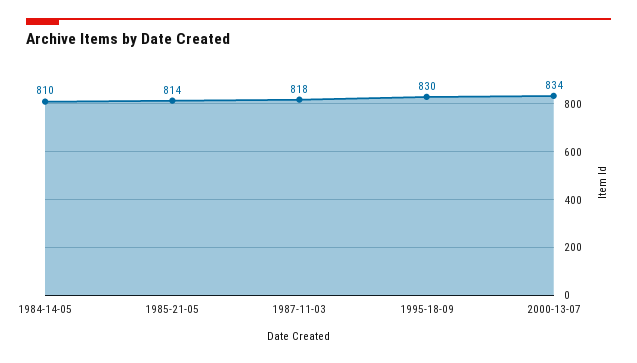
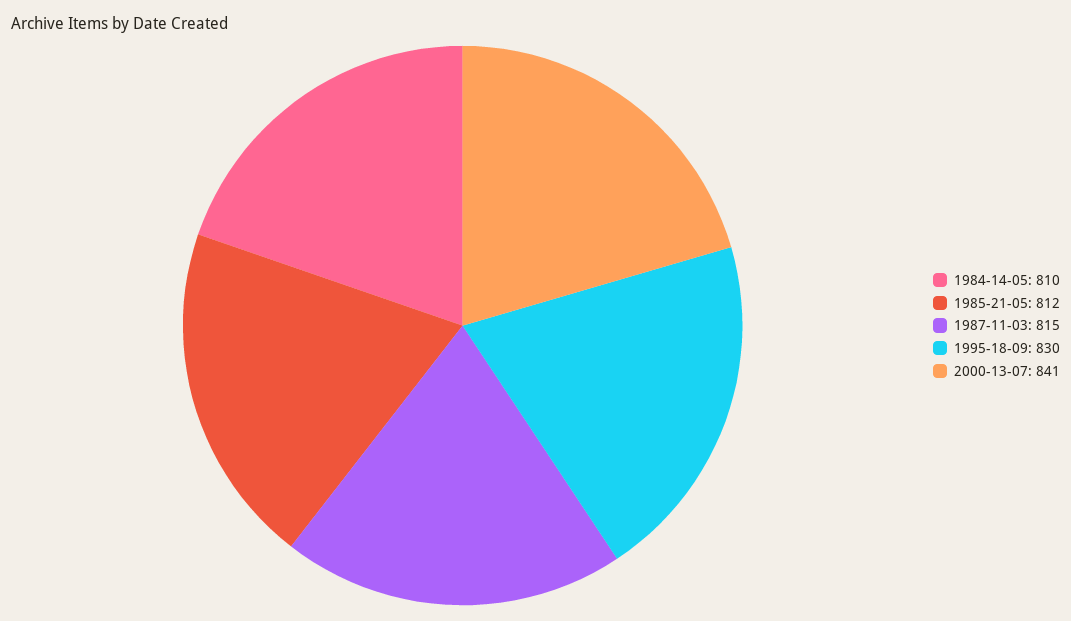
1985-21-05: 814 -> 812
1987-11-03: 818 -> 815
2000-13-07: 834 -> 841

